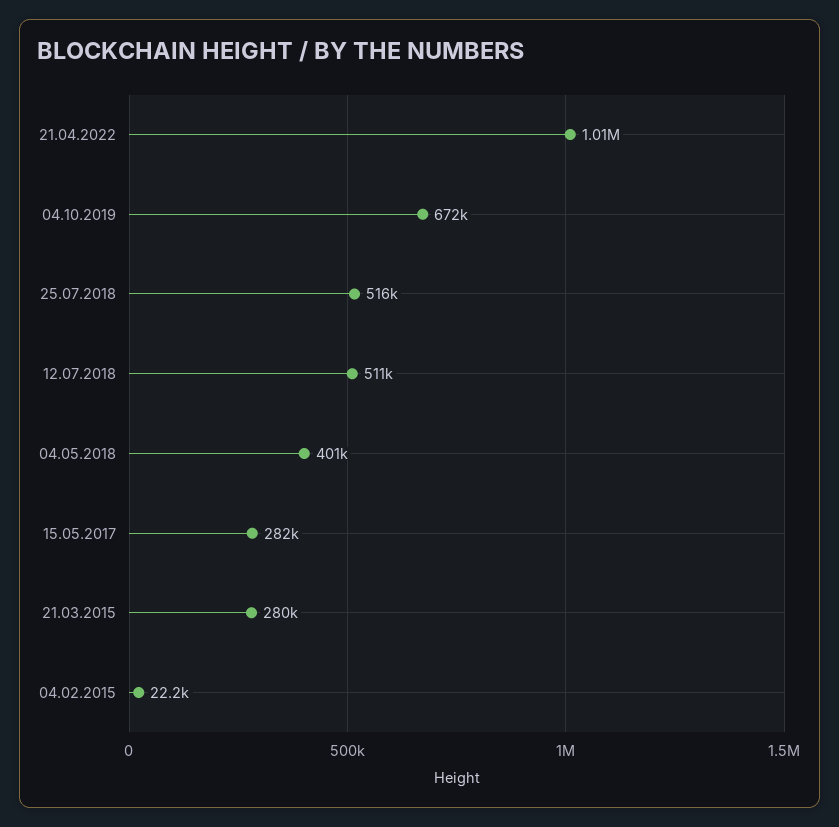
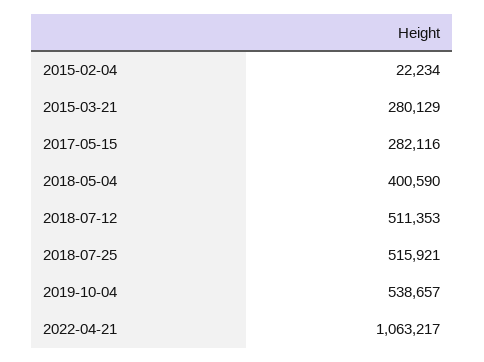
21.04.2022: 1010000 -> 1063217
04.10.2019: 672000 -> 538657

